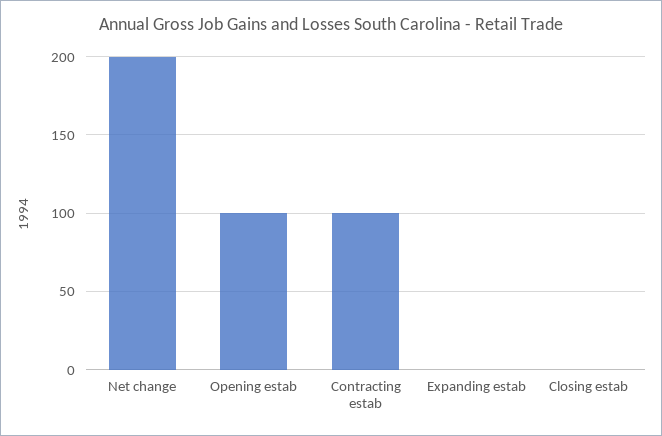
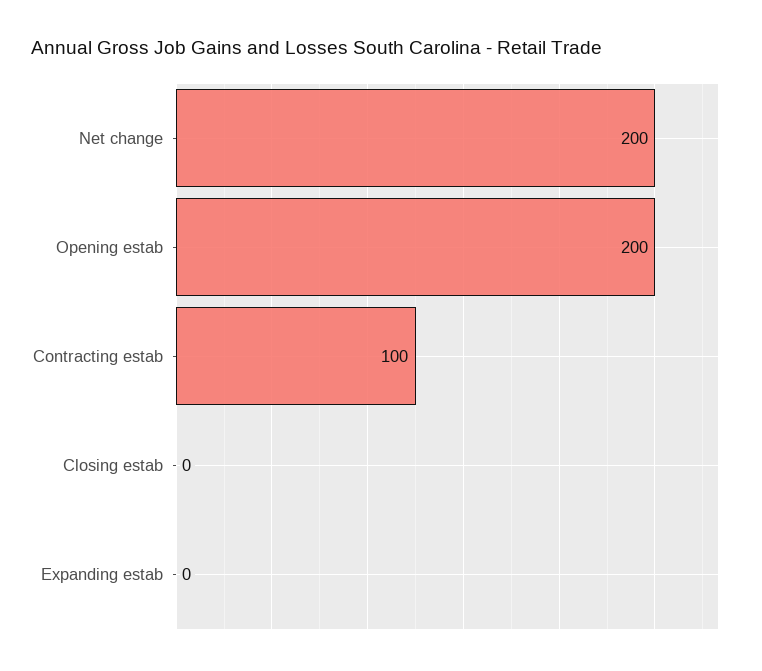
Opening estab: 100 -> 200

